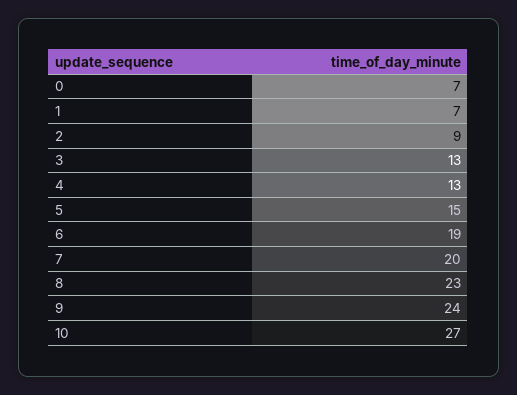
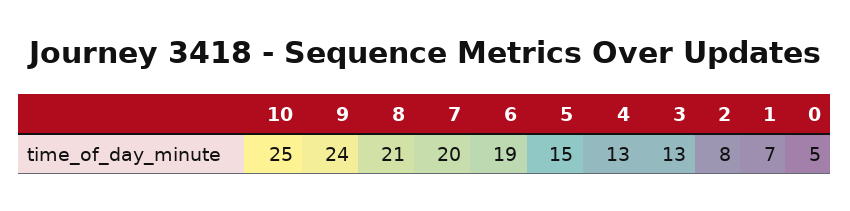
0: 7 -> 5
2: 9 -> 8
8: 23 -> 21
10: 27 -> 25

